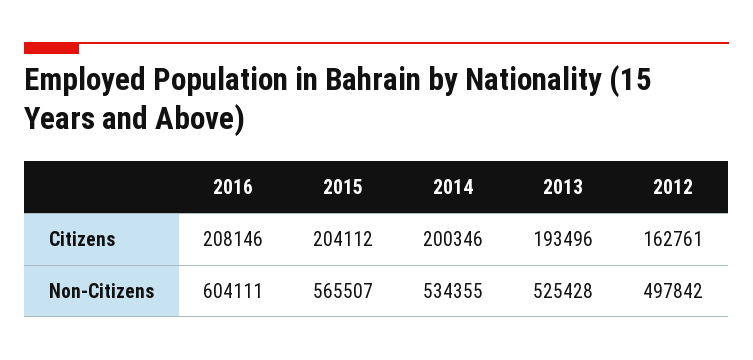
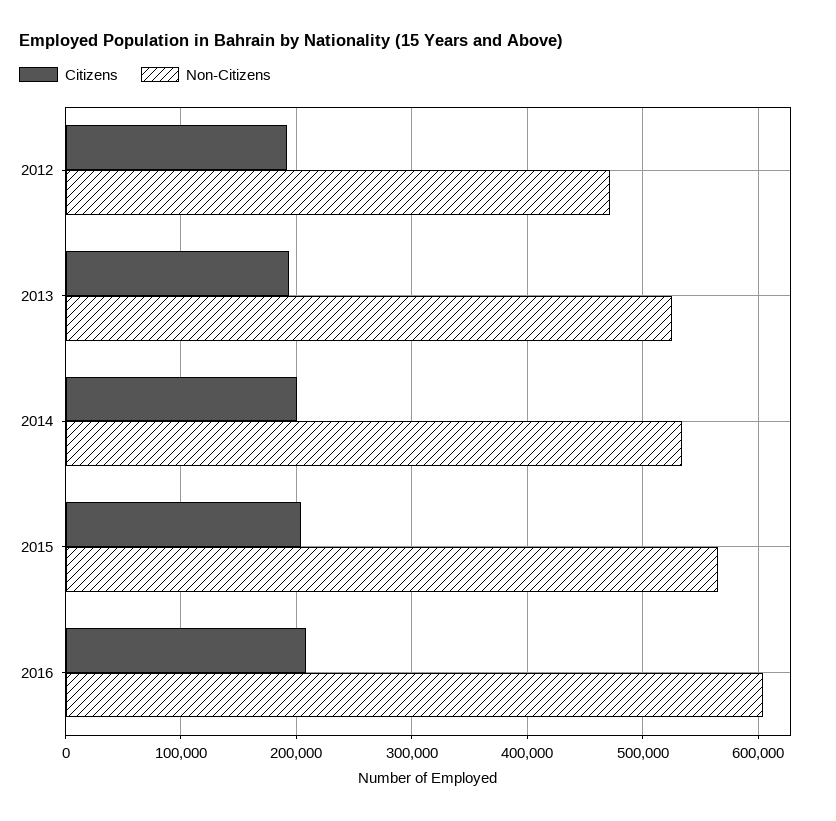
Citizens, 2012: 162761 -> 190000
Non-Citizens, 2012: 497842 -> 470000

